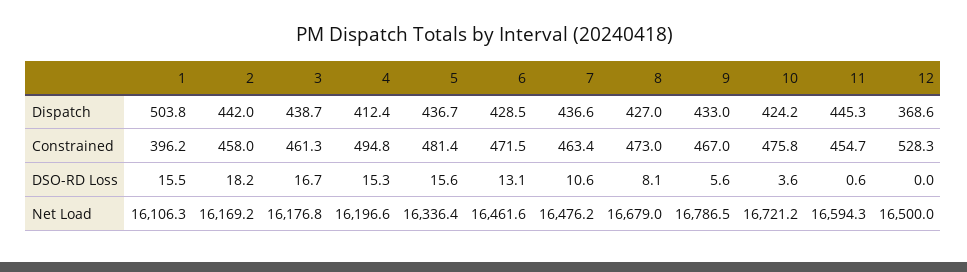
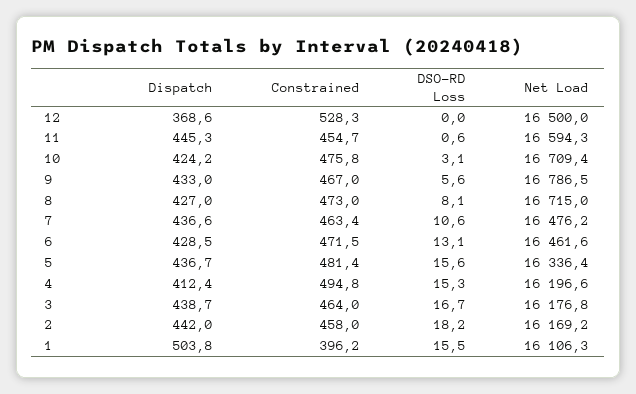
3, Constrained: 461.3 -> 464
10, DSO-RD Loss: 3.6 -> 3.1
8, Net Load: 16679 -> 16715
10, Net Load: 16721.2 -> 16709.4

